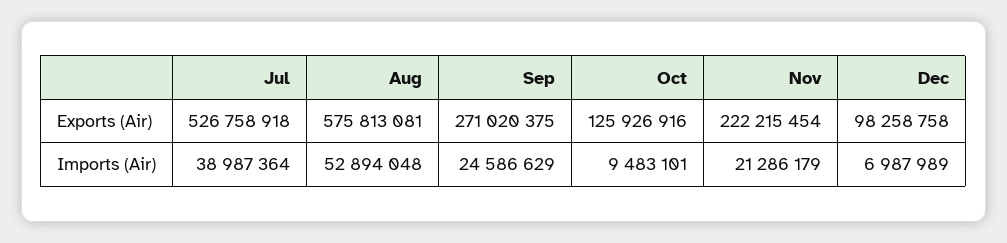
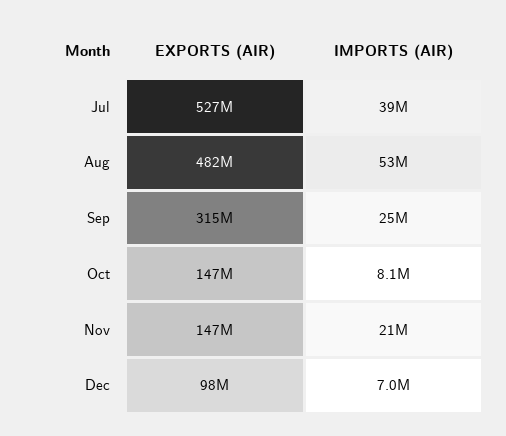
Aug, Exports (Air): 575813081 -> 482000000
Sep, Exports (Air): 271020375 -> 315000000
Oct, Exports (Air): 125926916 -> 147000000
Nov, Exports (Air): 222215454 -> 147000000
Oct, Imports (Air): 9483101 -> 8100000

